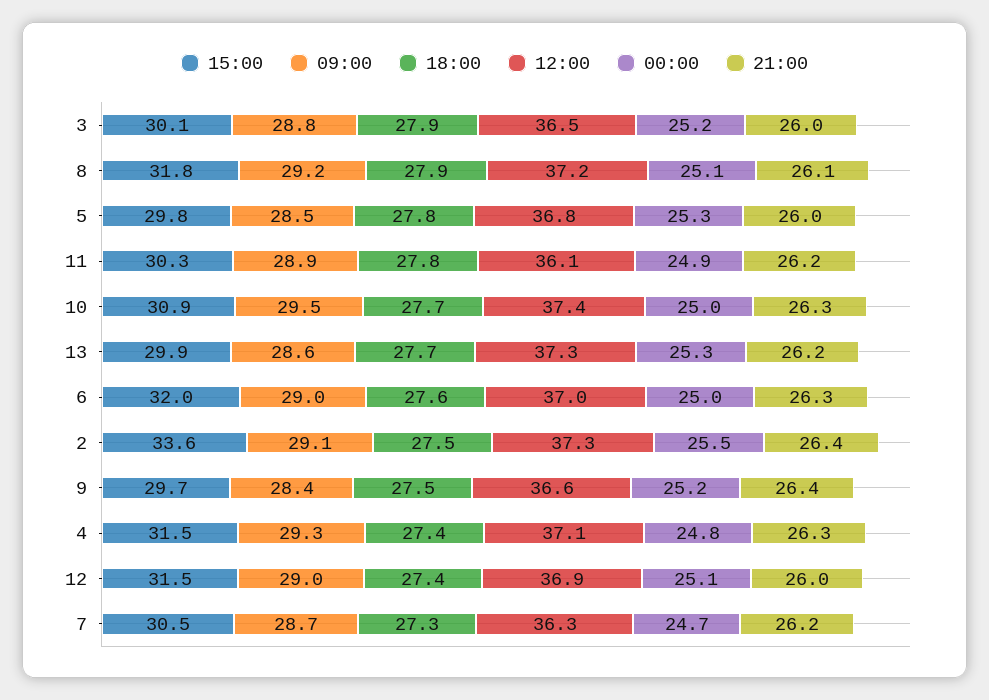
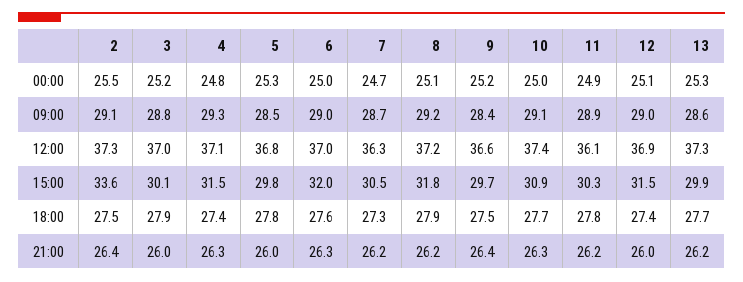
12:00, 3: 36.5 -> 37
21:00, 8: 26.1 -> 26.2
09:00, 10: 29.5 -> 29.1

